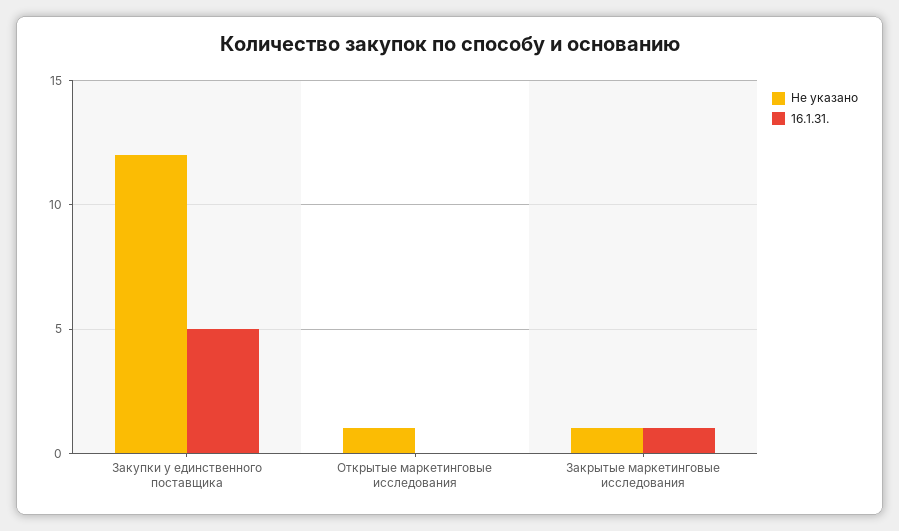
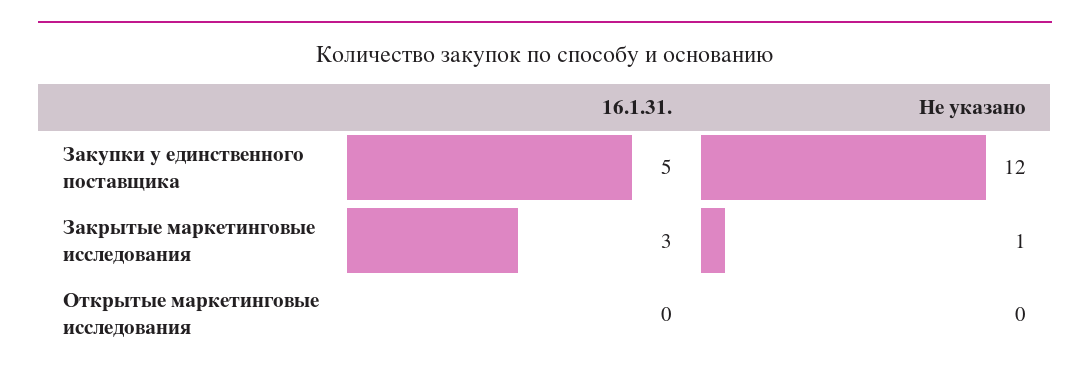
Не указано, Открытые маркетинговые исследования: 1 -> 0
16.1.31., Закрытые маркетинговые исследования: 1 -> 3

